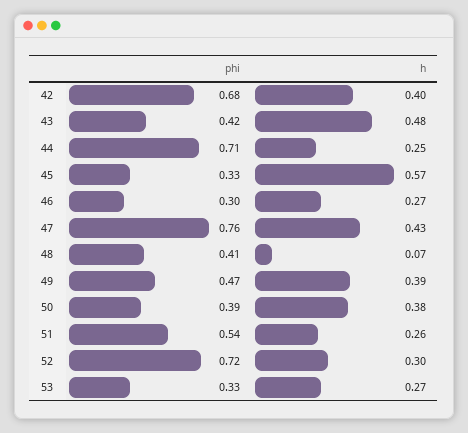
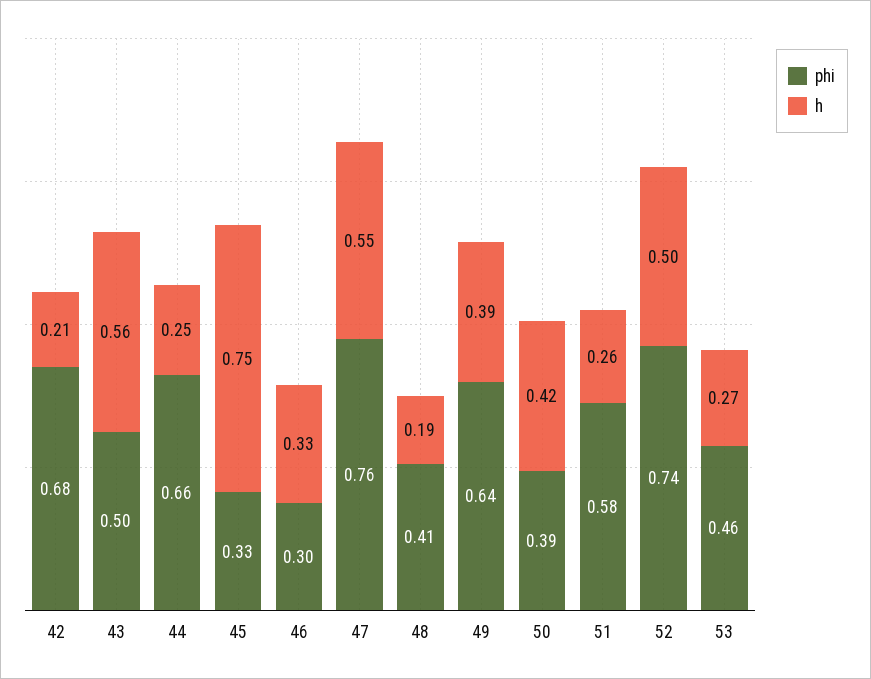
h, 42: 0.4 -> 0.21
phi, 43: 0.42 -> 0.5
h, 43: 0.48 -> 0.56
phi, 44: 0.71 -> 0.66
h, 45: 0.57 -> 0.75
h, 46: 0.27 -> 0.33
h, 47: 0.43 -> 0.55
h, 48: 0.07 -> 0.19
phi, 49: 0.47 -> 0.64
h, 50: 0.38 -> 0.42
phi, 51: 0.54 -> 0.58
phi, 52: 0.72 -> 0.74
h, 52: 0.3 -> 0.5
phi, 53: 0.33 -> 0.46

